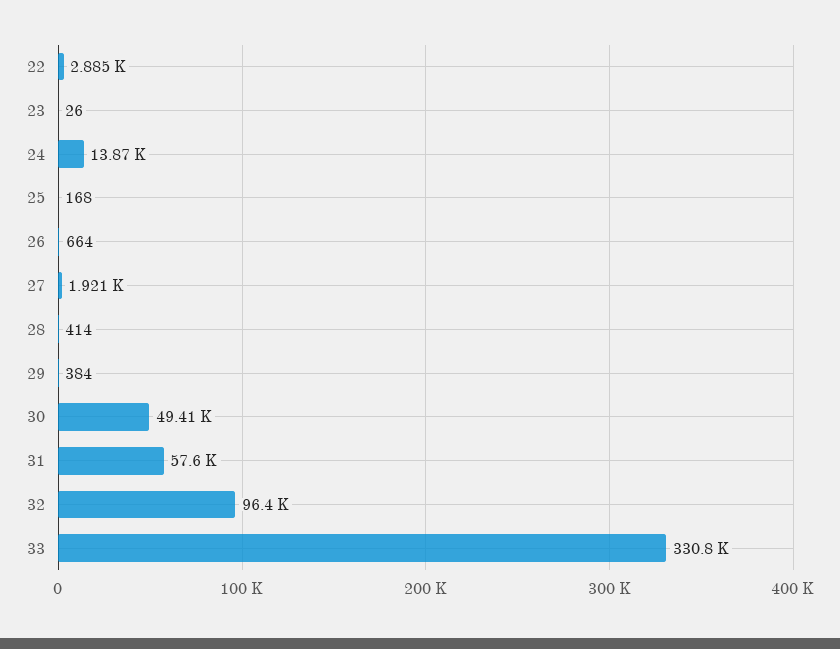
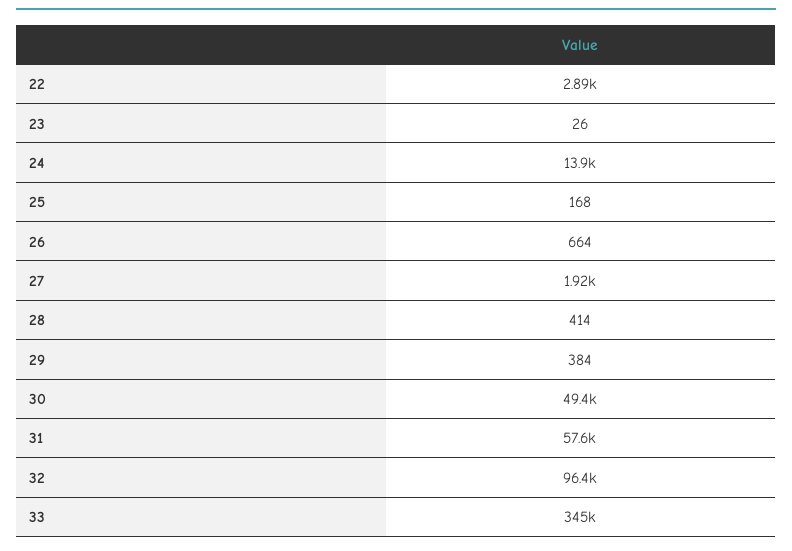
33: 330800 -> 345000

